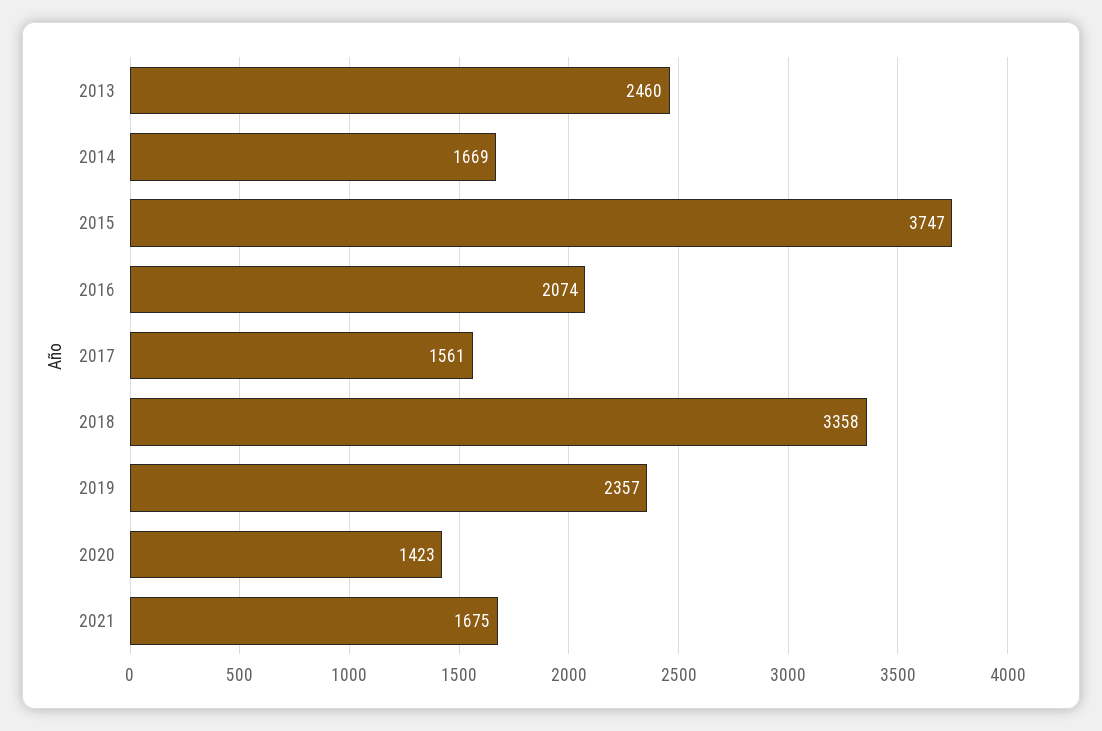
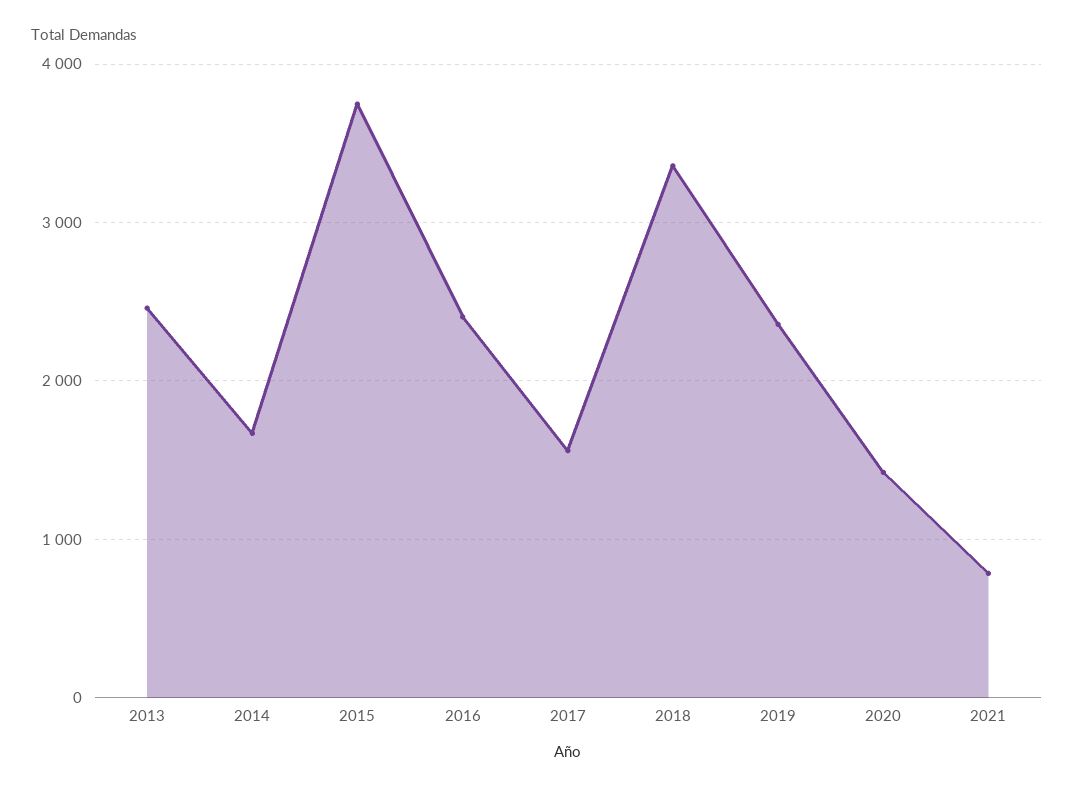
2016: 2074 -> 2400
2021: 1675 -> 800

